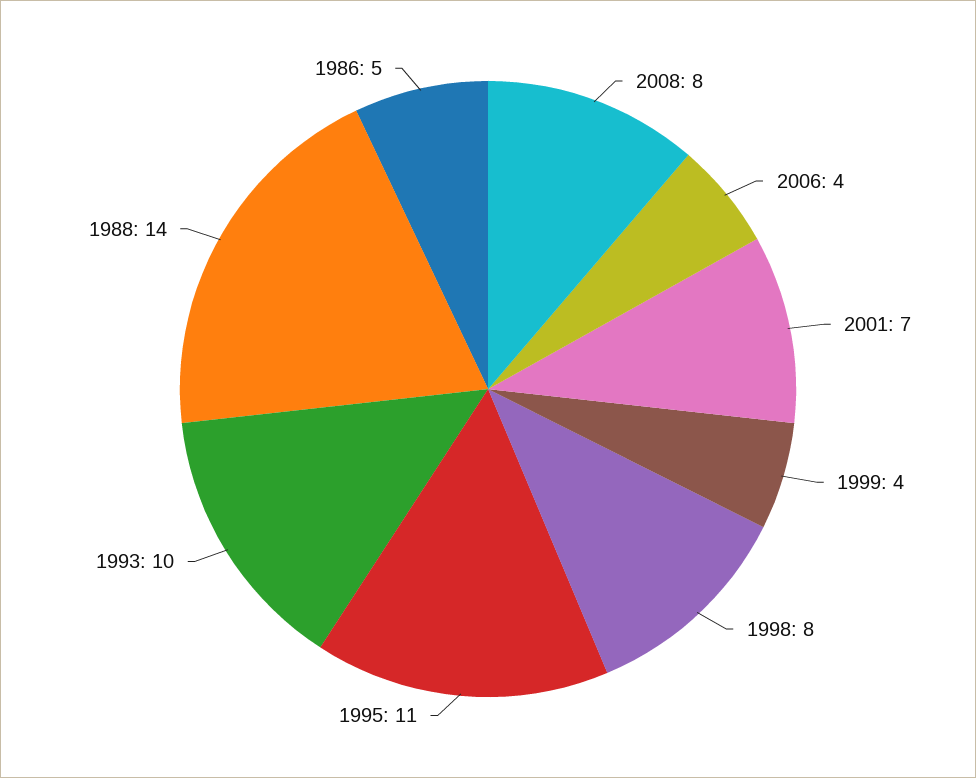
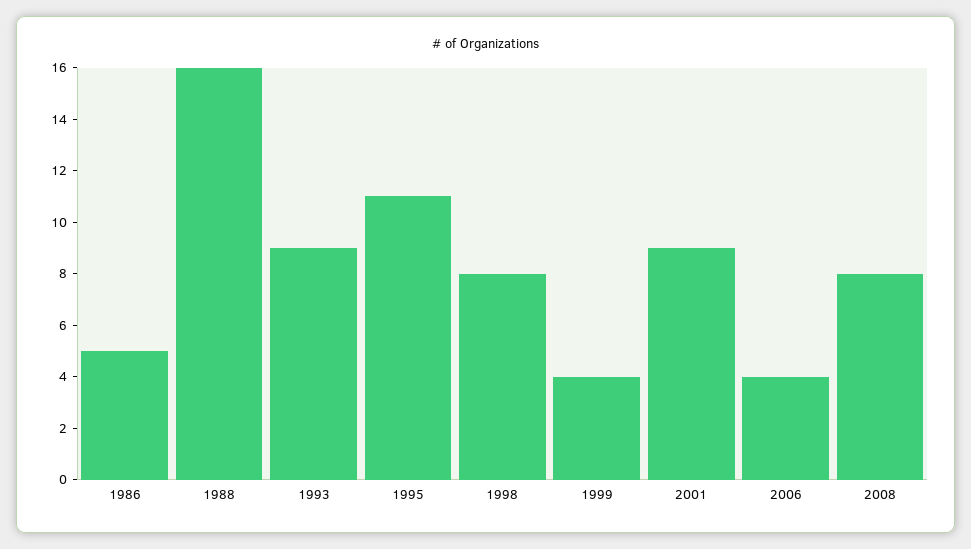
2001: 7 -> 9
1993: 10 -> 9
1988: 14 -> 16

